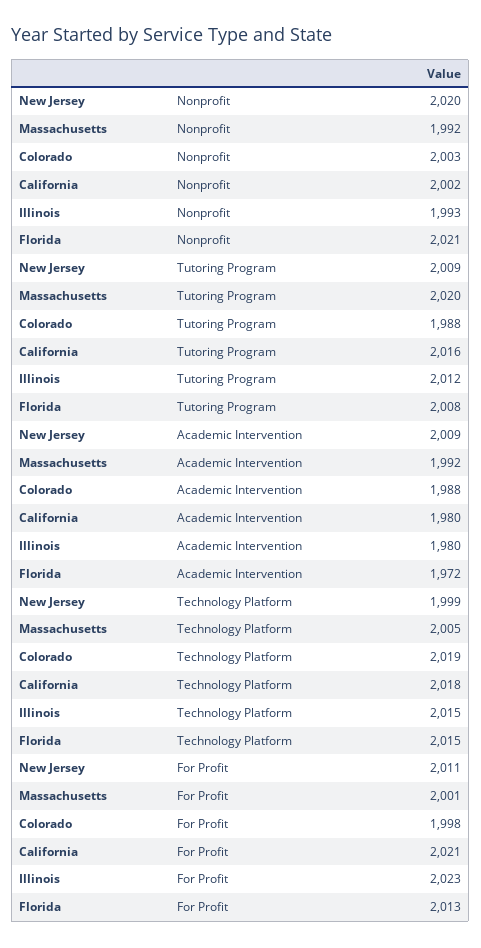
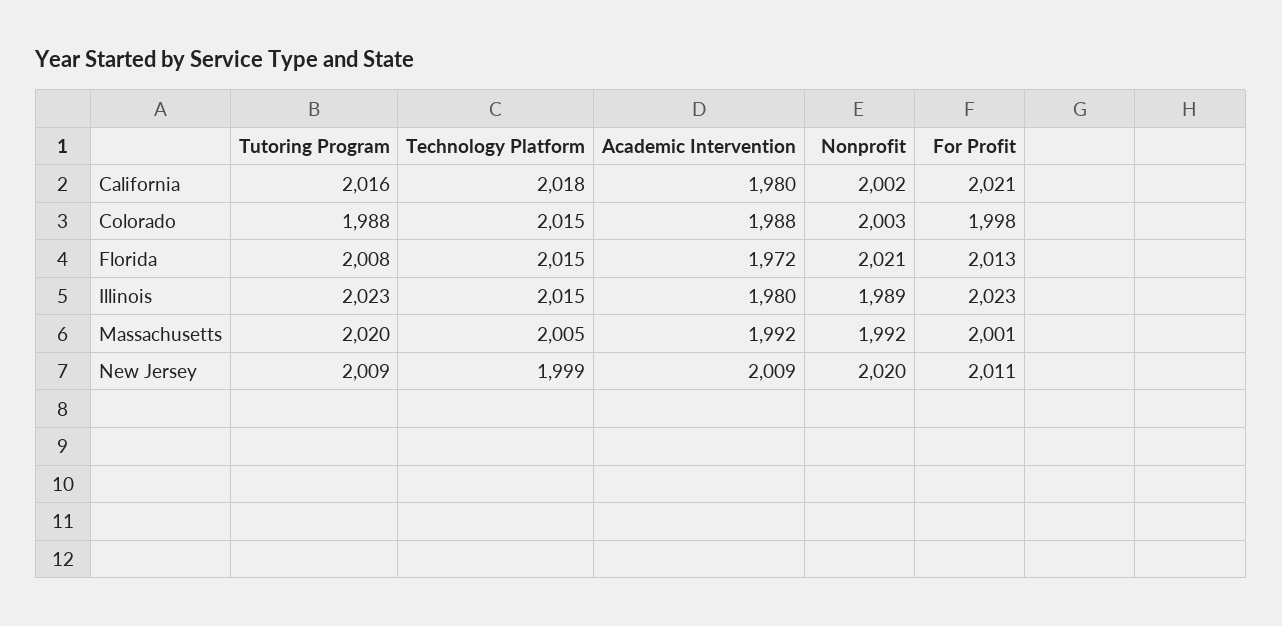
Illinois, Nonprofit: 1993 -> 1989
Illinois, Tutoring Program: 2012 -> 2023
Colorado, Technology Platform: 2019 -> 2015

